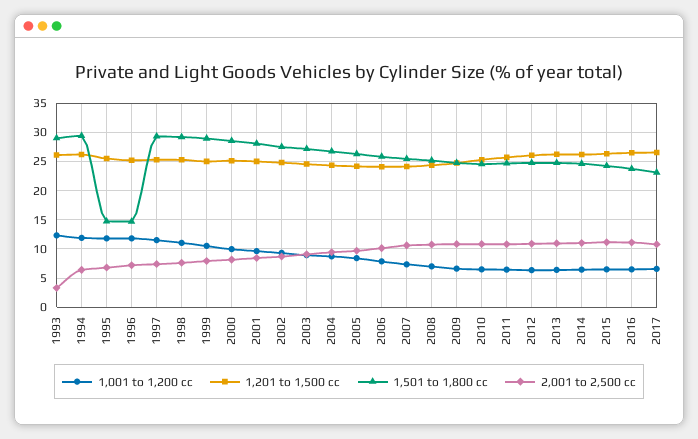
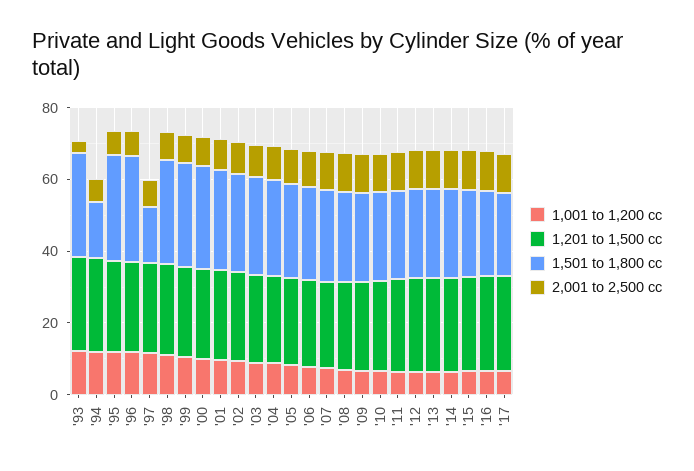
1,501 to 1,800 cc, 1994: 30 -> 15
1,501 to 1,800 cc, 1995: 15 -> 30
1,501 to 1,800 cc, 1996: 15 -> 30
1,501 to 1,800 cc, 1997: 30 -> 15

